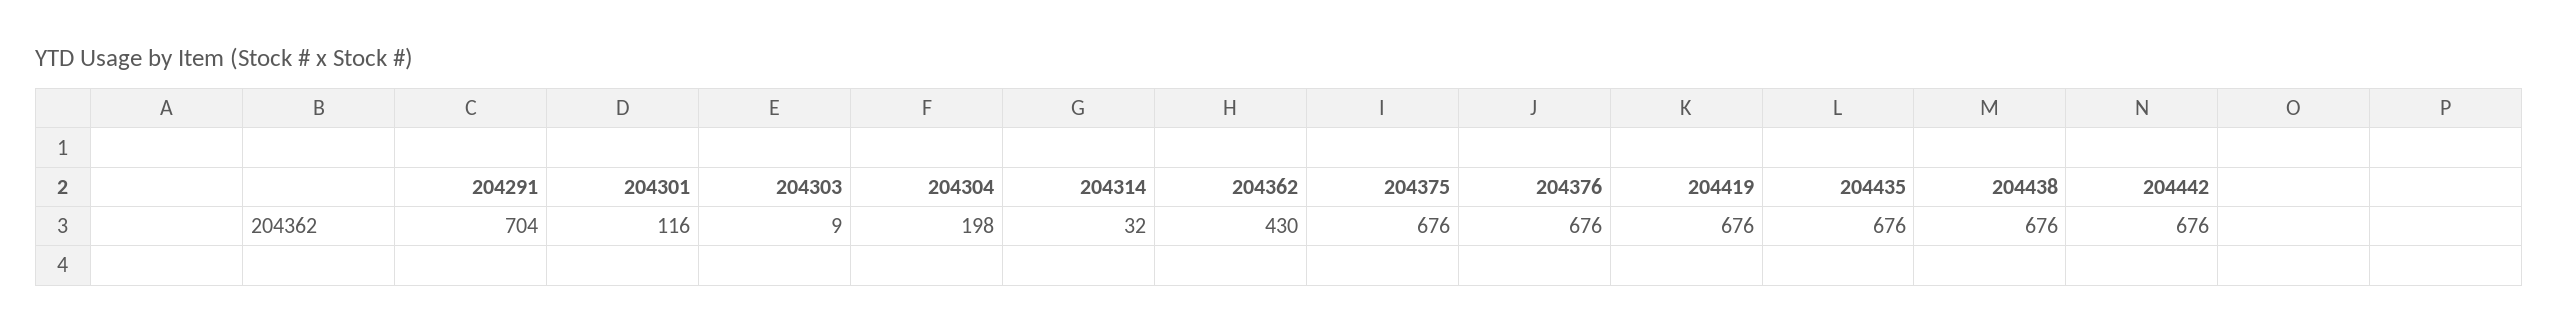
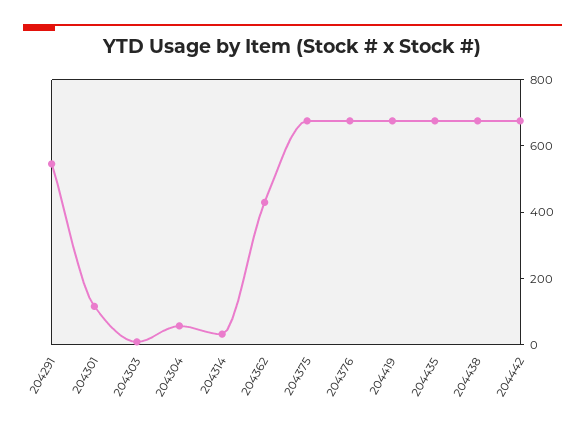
204291: 704 -> 550
204304: 198 -> 50

